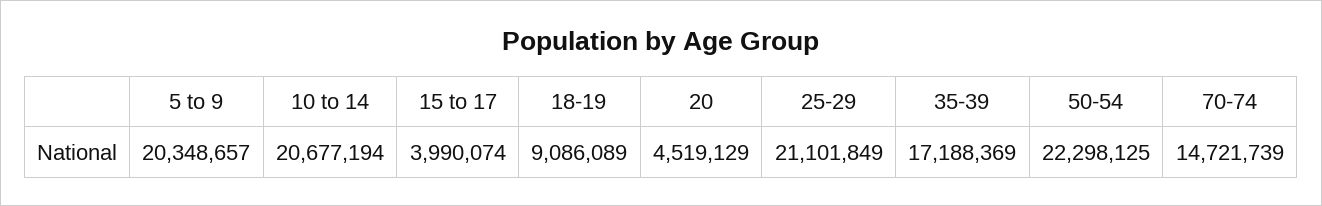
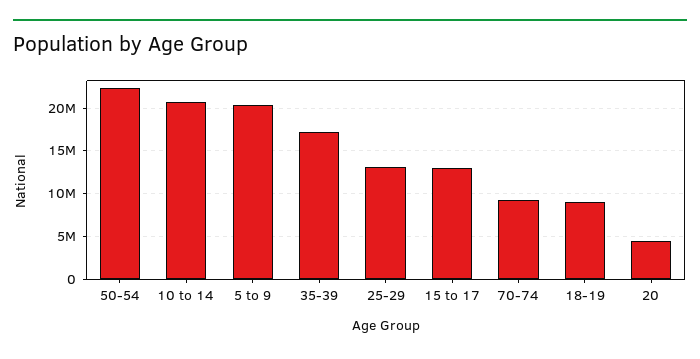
15 to 17: 3990074 -> 13000000
25-29: 21101849 -> 13000000
70-74: 14721739 -> 9000000

